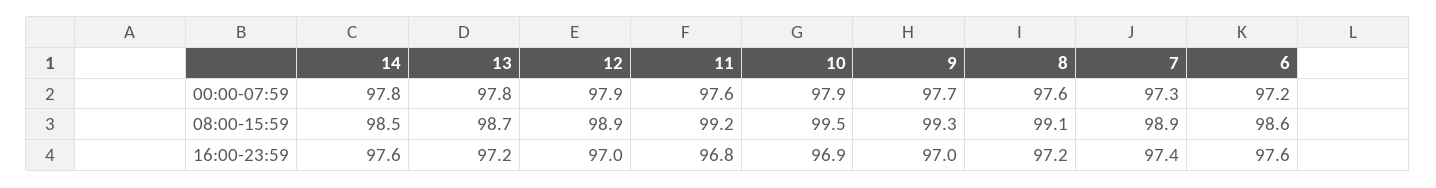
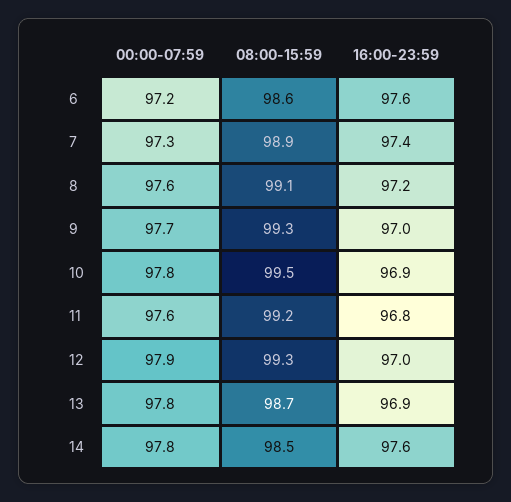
10, 00:00-07:59: 97.9 -> 97.8
12, 08:00-15:59: 98.9 -> 99.3
13, 16:00-23:59: 97.2 -> 96.9

